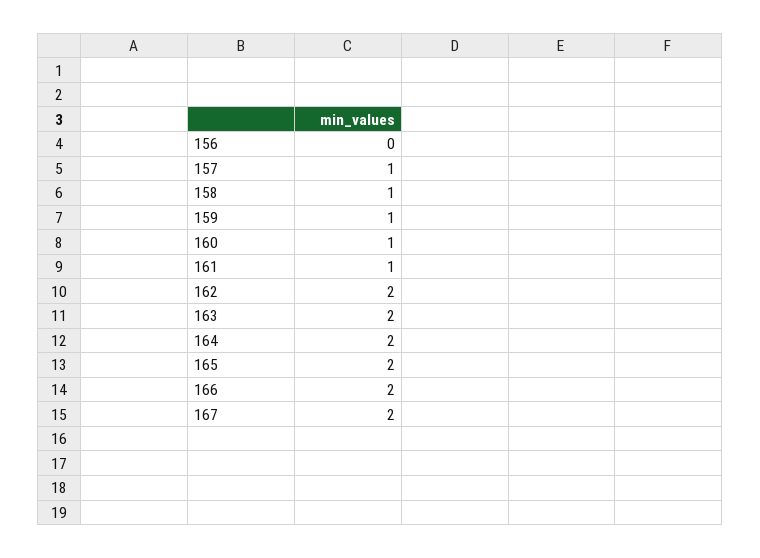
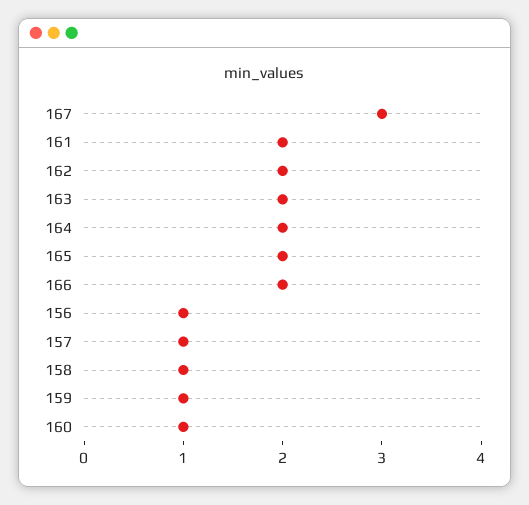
156: 0 -> 1
161: 1 -> 2
167: 2 -> 3

